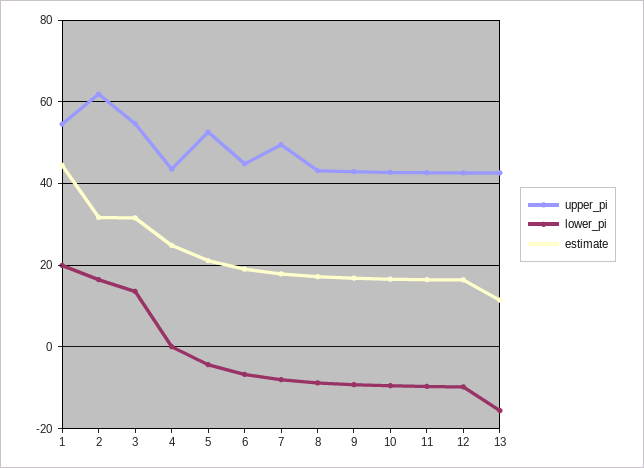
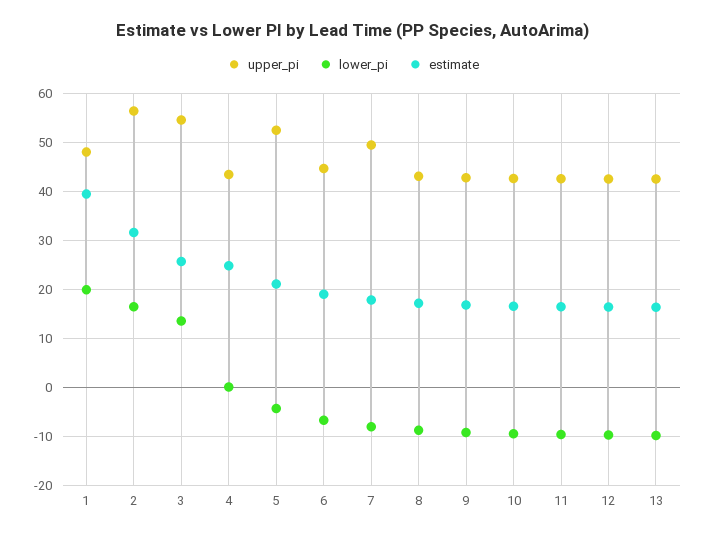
upper_pi, 1: 54 -> 48
estimate, 1: 44 -> 40
upper_pi, 2: 62 -> 56
estimate, 3: 32 -> 26
lower_pi, 13: -16 -> -10
estimate, 13: 12 -> 16

